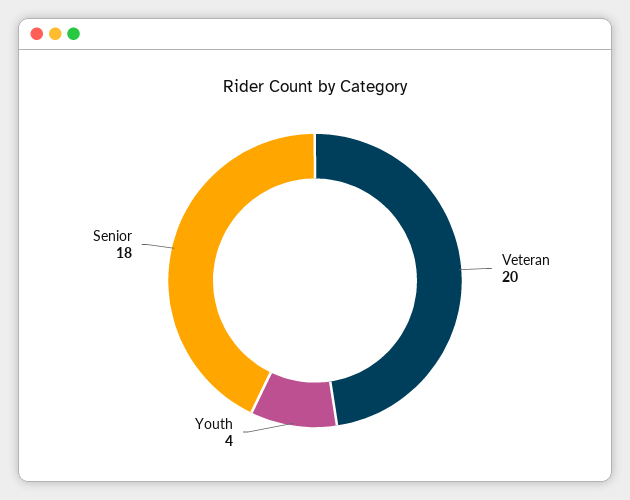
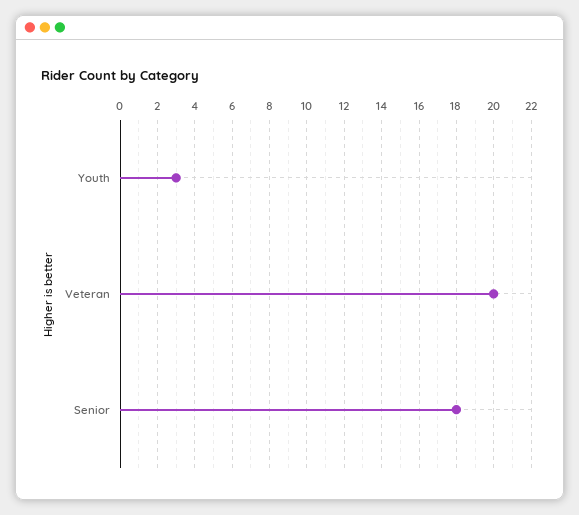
Youth: 4 -> 3

